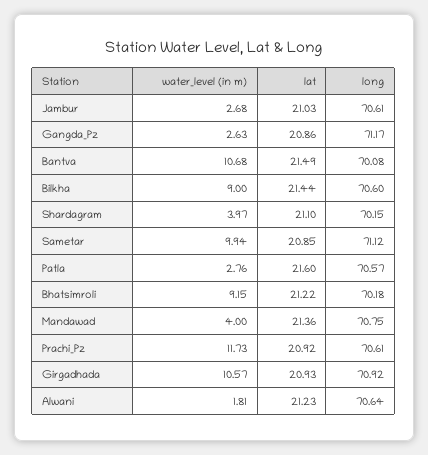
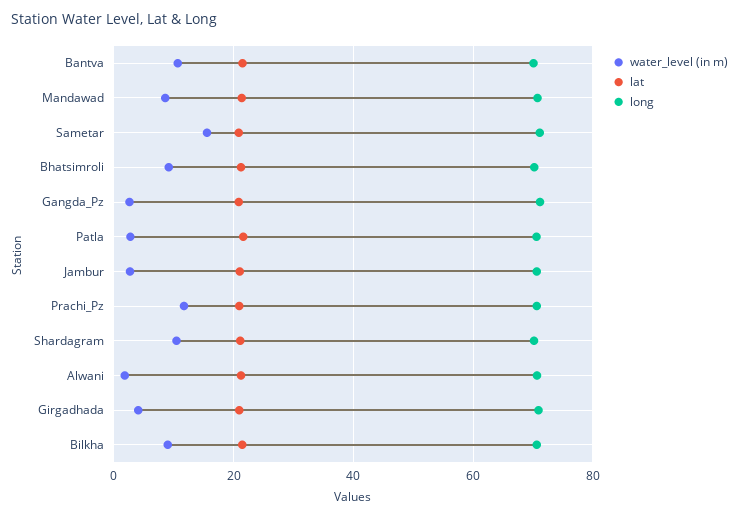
water_level (in m), Shardagram: 3.97 -> 10
water_level (in m), Sametar: 9.94 -> 16
water_level (in m), Mandawad: 4 -> 8
water_level (in m), Girgadhada: 10.57 -> 4

